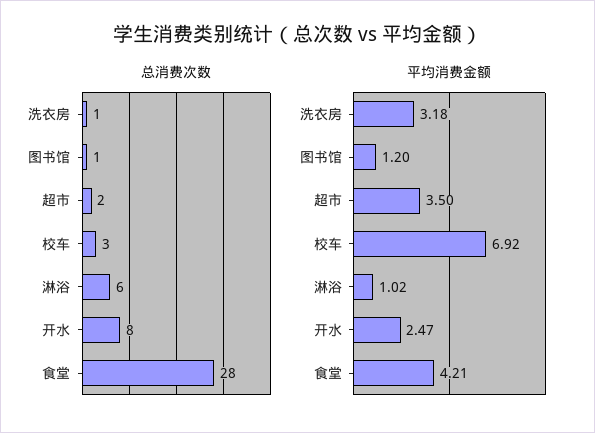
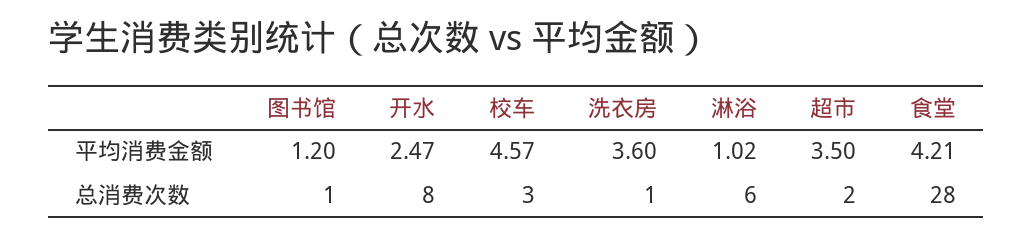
平均消费金额, 洗衣房: 3.18 -> 3.6
平均消费金额, 校车: 6.92 -> 4.57

